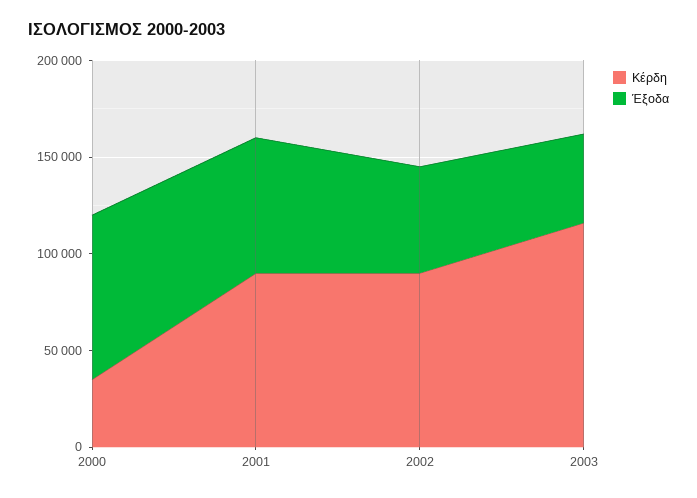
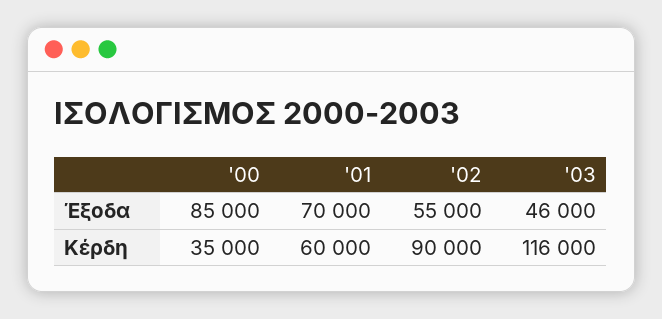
Κέρδη, 2001: 90000 -> 60000

